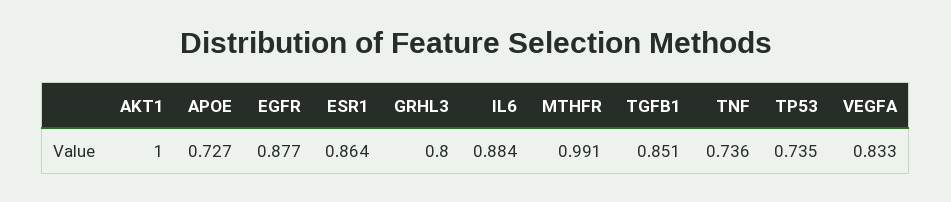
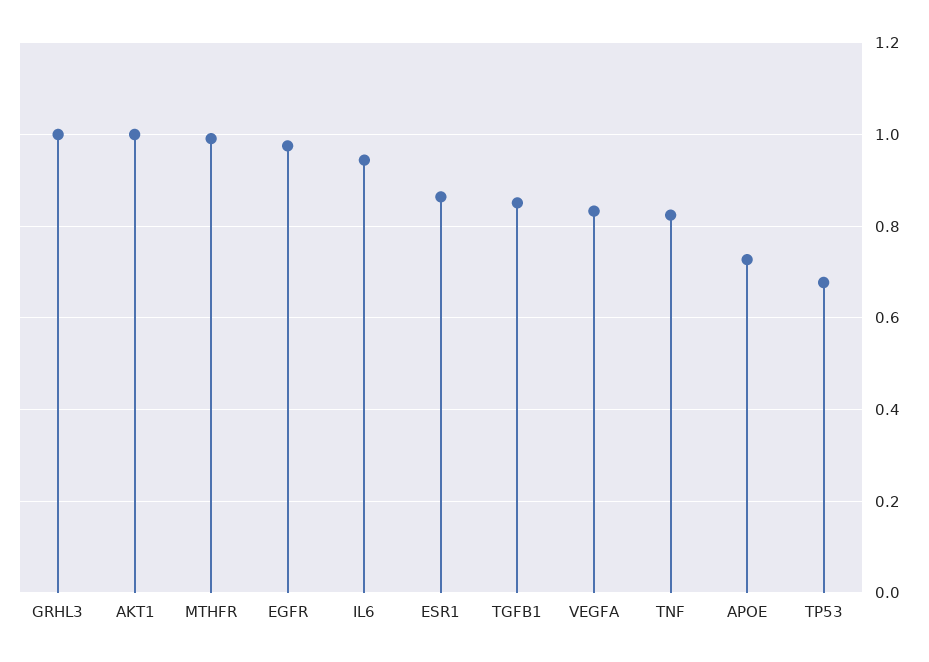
EGFR: 0.877 -> 0.98
GRHL3: 0.8 -> 1
IL6: 0.884 -> 0.94
TNF: 0.736 -> 0.82
TP53: 0.735 -> 0.68

